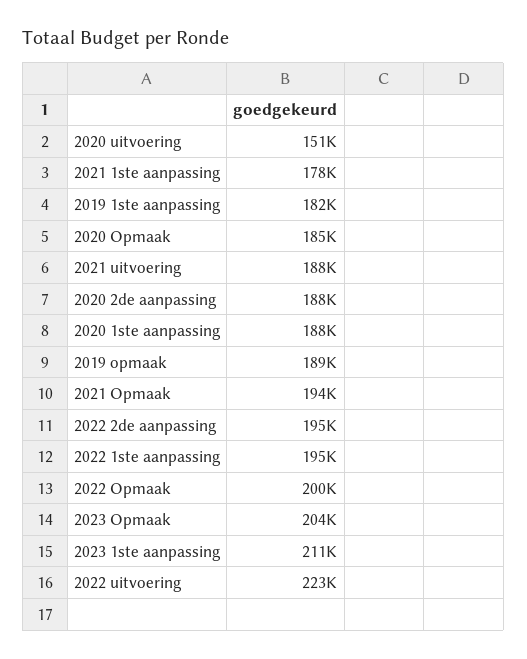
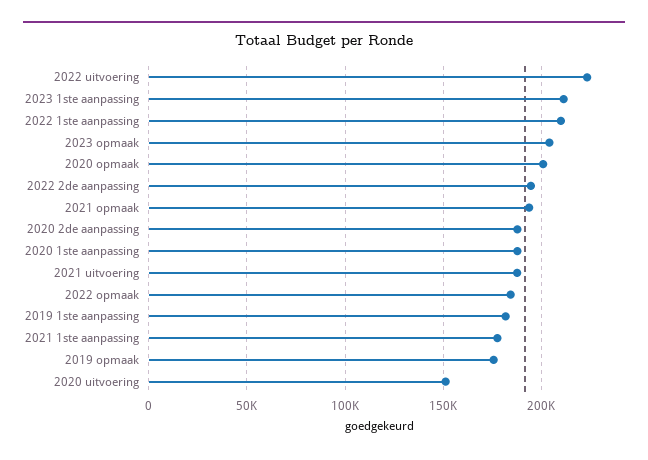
2020 Opmaak: 185000 -> 200000
2019 opmaak: 189000 -> 175000
2022 1ste aanpassing: 195000 -> 210000
2022 Opmaak: 200000 -> 185000

